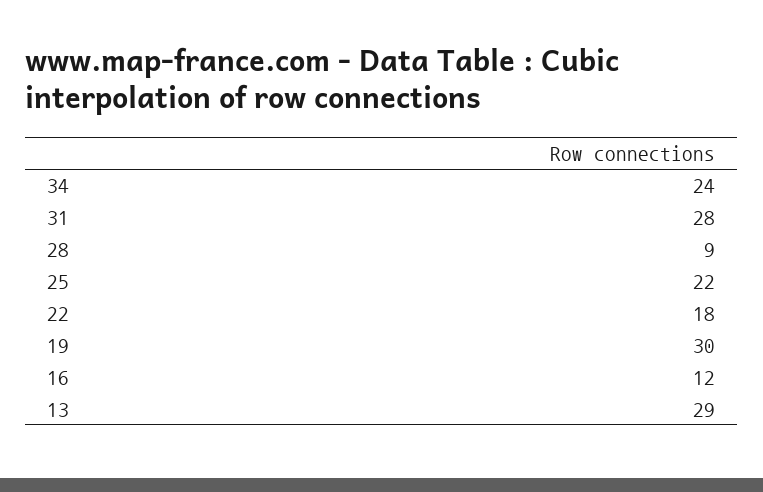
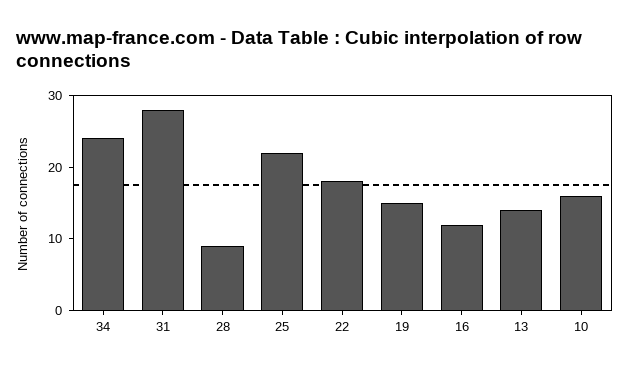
19: 30 -> 15
13: 29 -> 15
10: none -> 15

